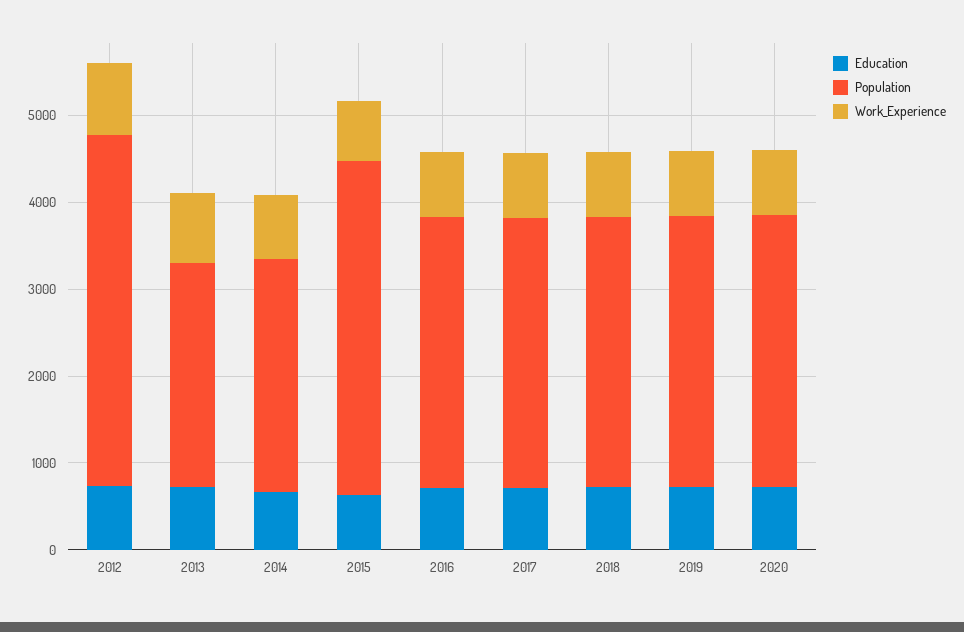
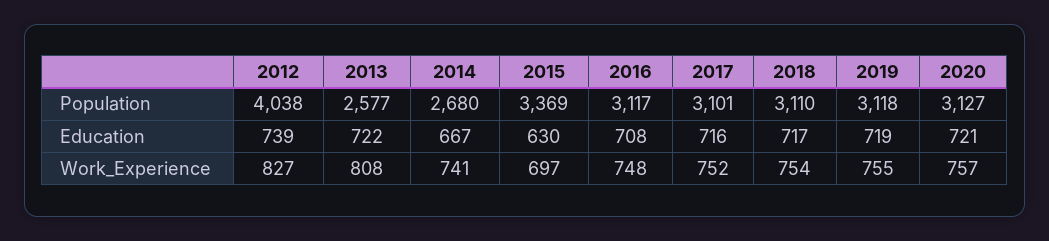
Population, 2015: 3800 -> 3369

